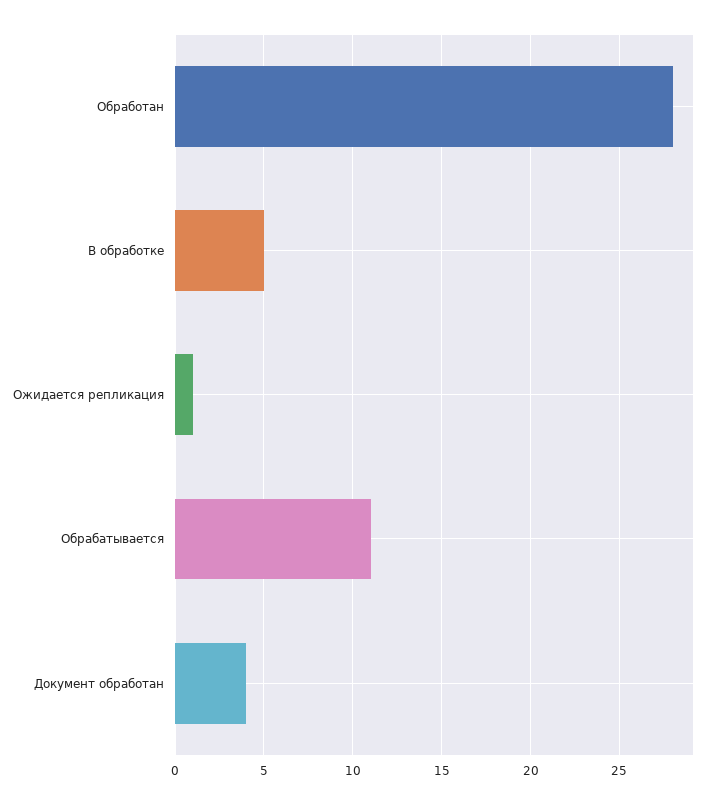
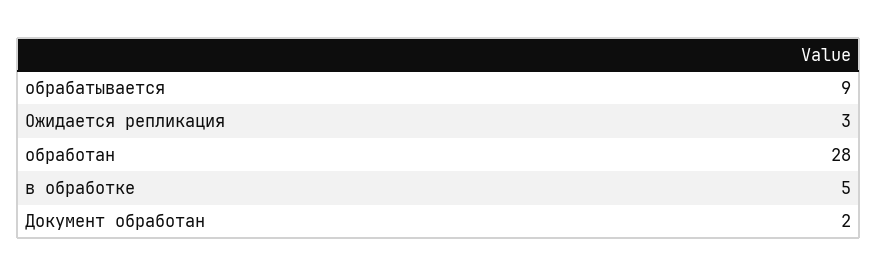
Ожидается репликация: 1 -> 3
Обрабатывается: 11 -> 9
Документ обработан: 4 -> 2

